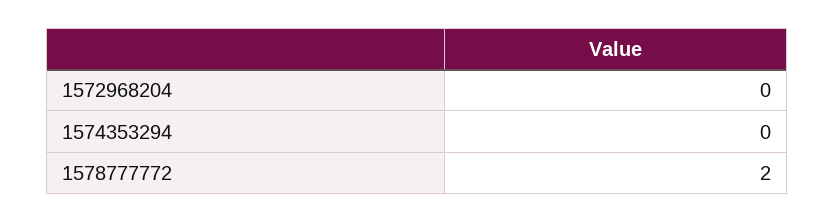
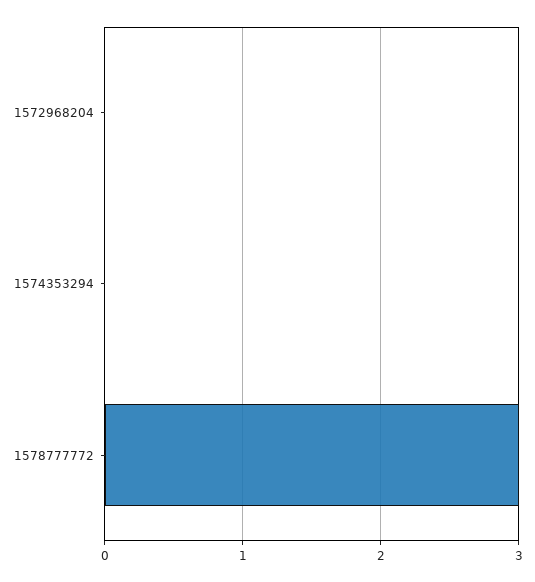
1578777772: 2 -> 3

